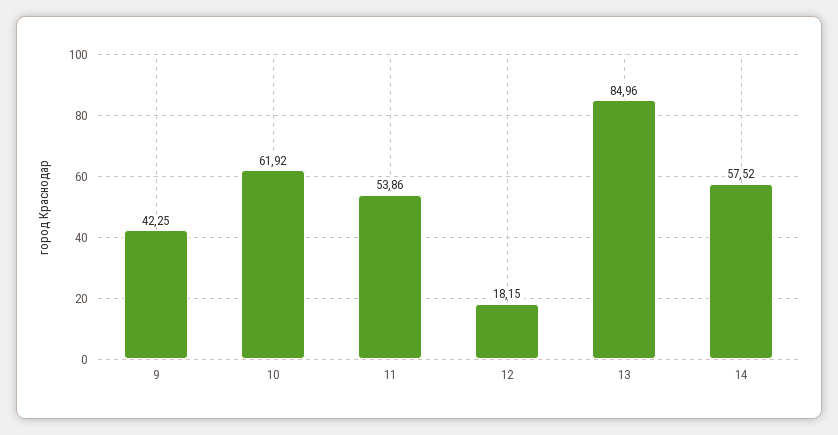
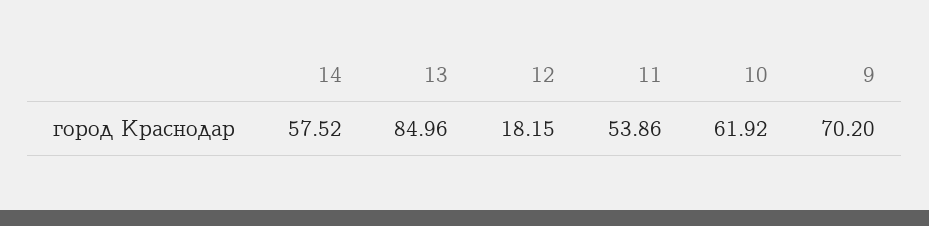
9: 42.25 -> 70.2

